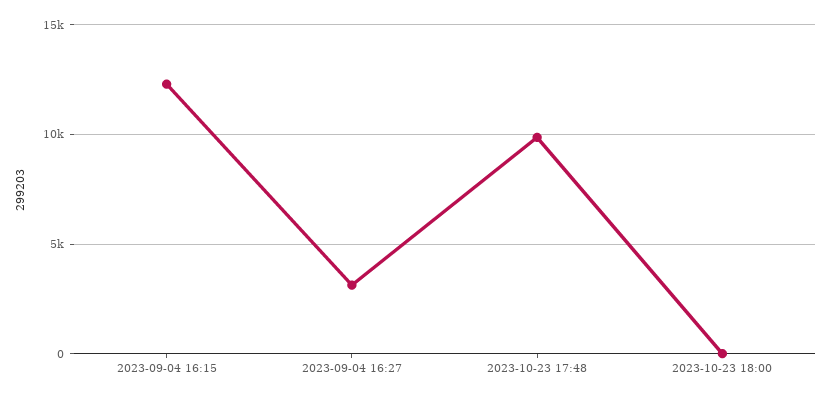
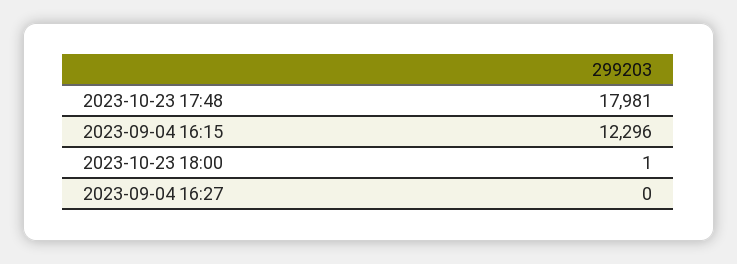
2023-09-04 16:27: 3000 -> 0
2023-10-23 17:48: 10000 -> 17981

